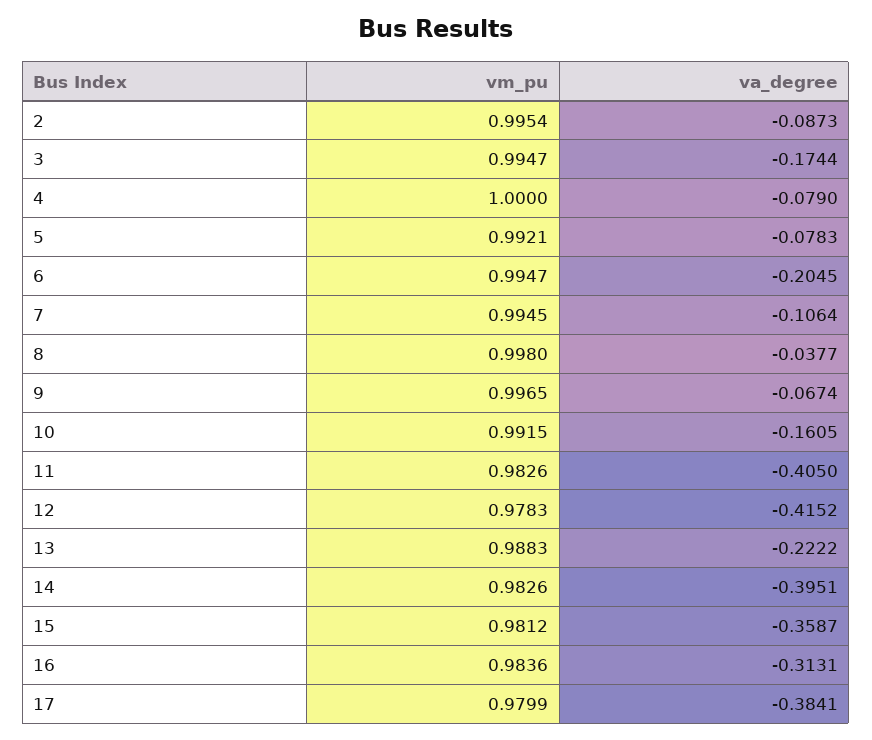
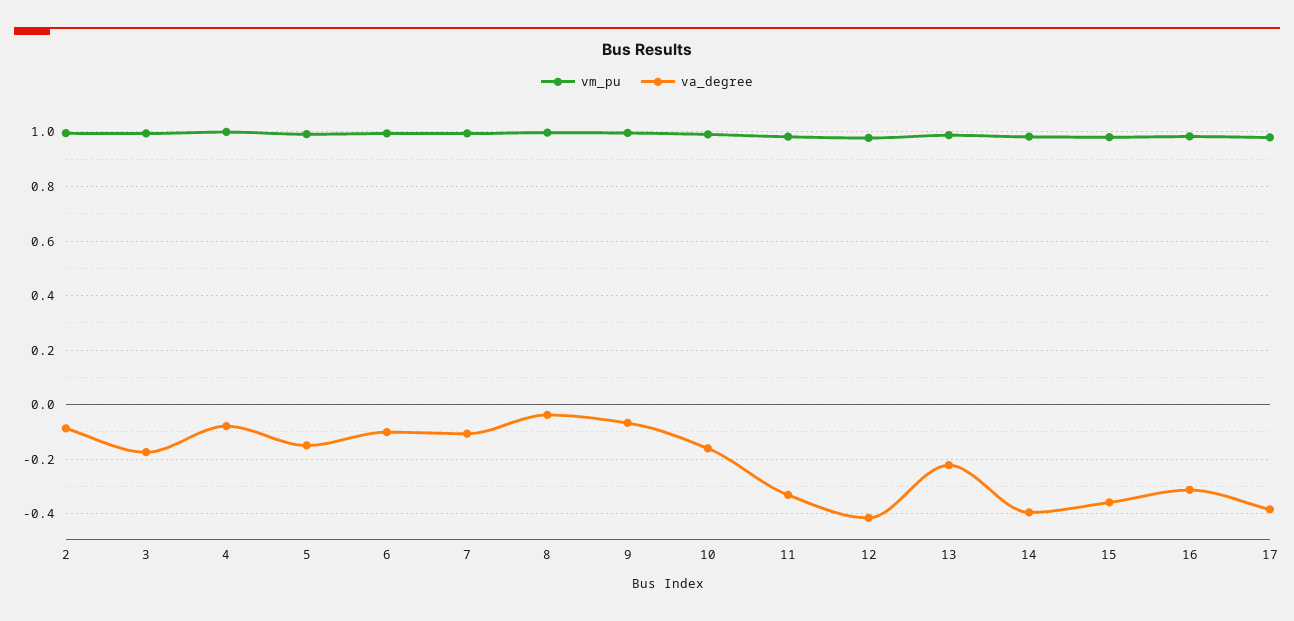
va_degree, 5: -0.0783 -> -0.15
va_degree, 6: -0.2045 -> -0.1
va_degree, 11: -0.405 -> -0.325

